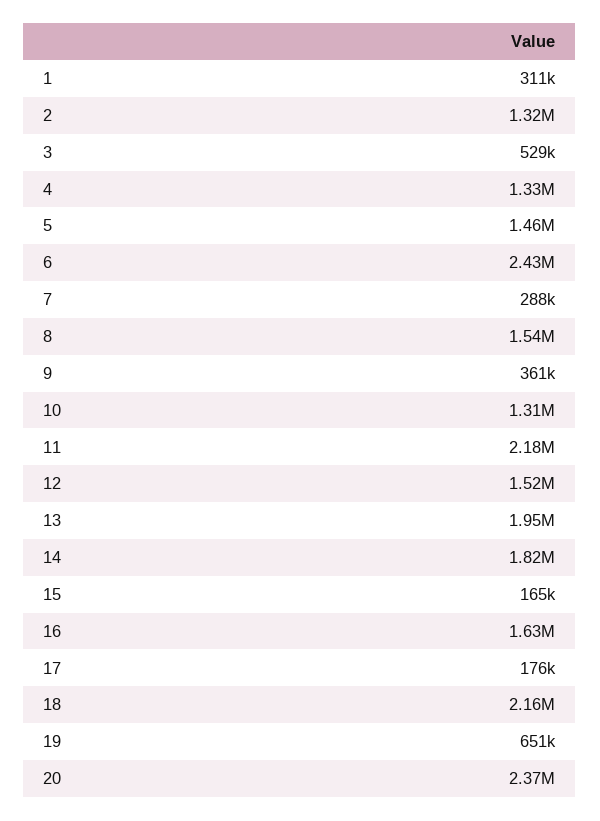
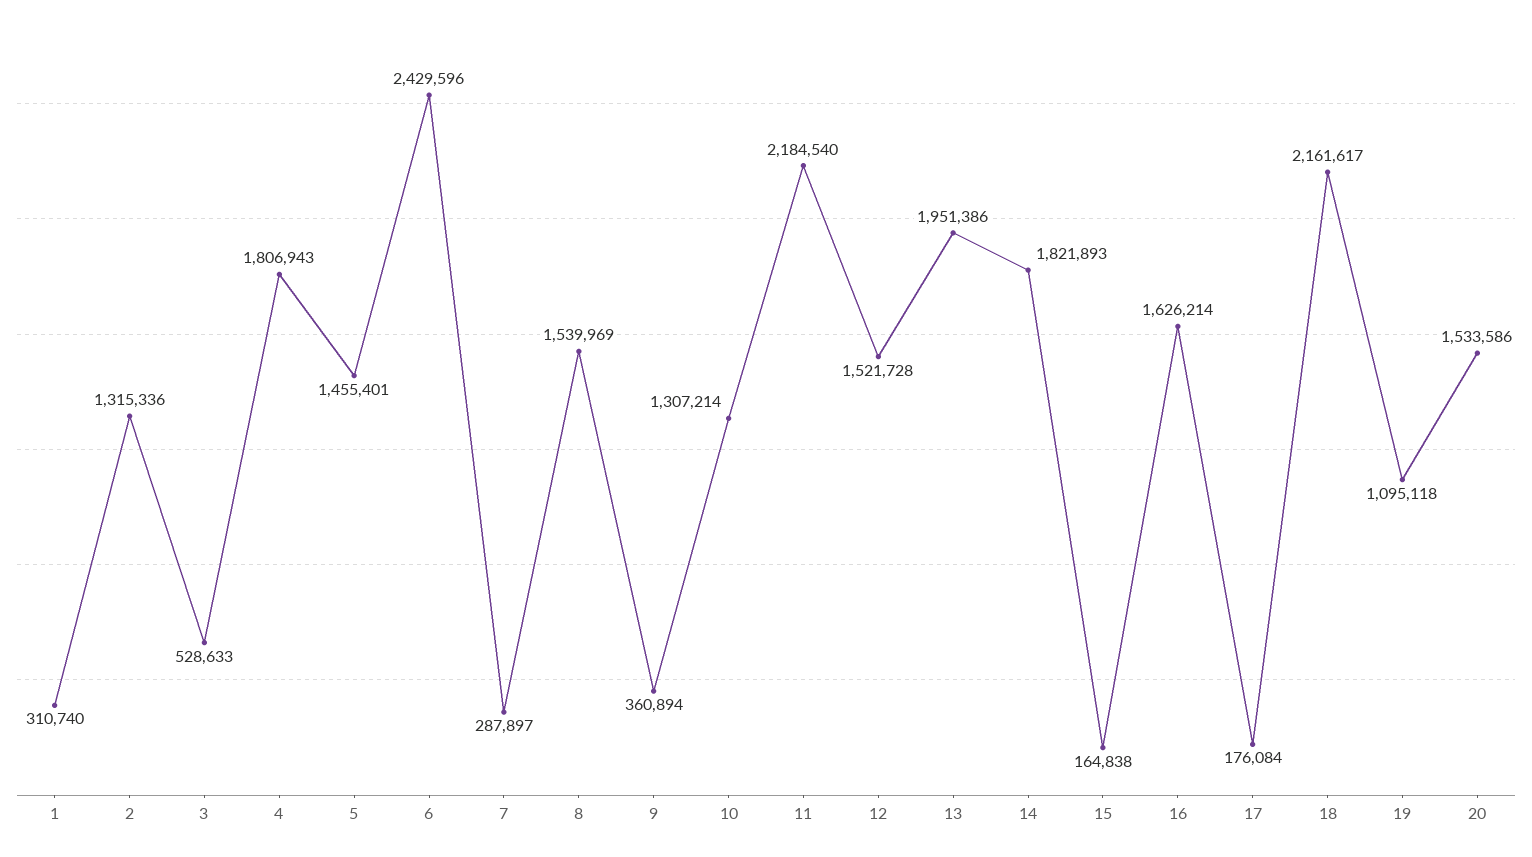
4: 1330000 -> 1806943
19: 651000 -> 1095118
20: 2370000 -> 1533586

